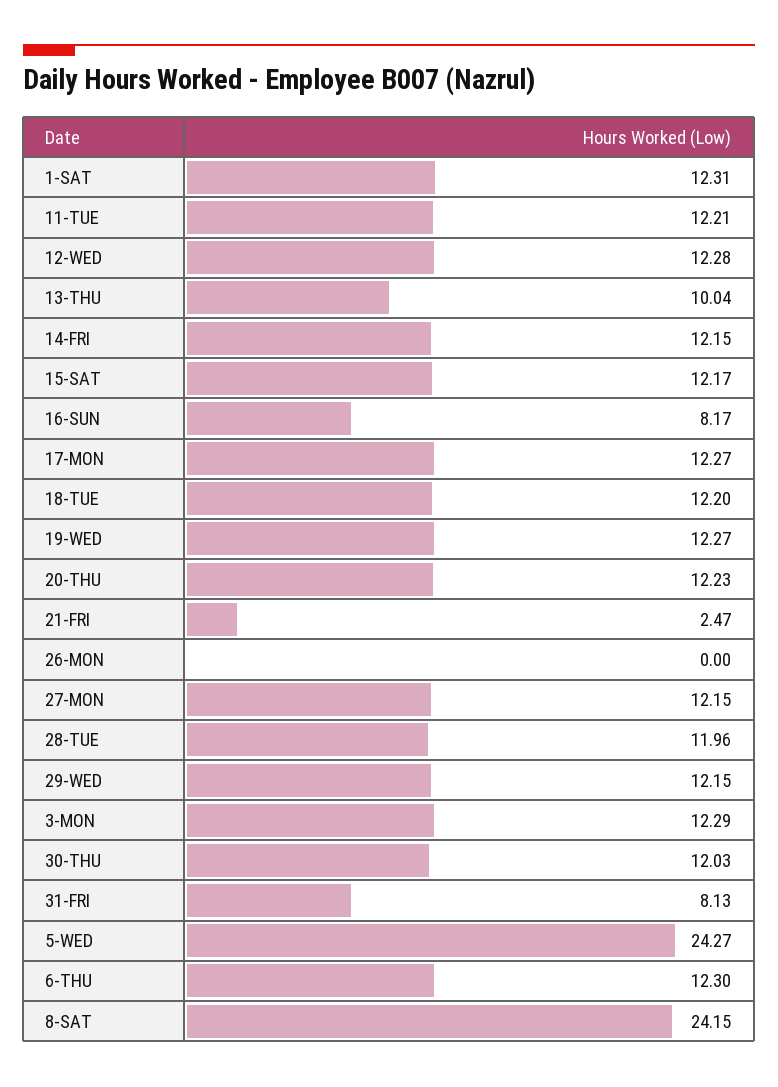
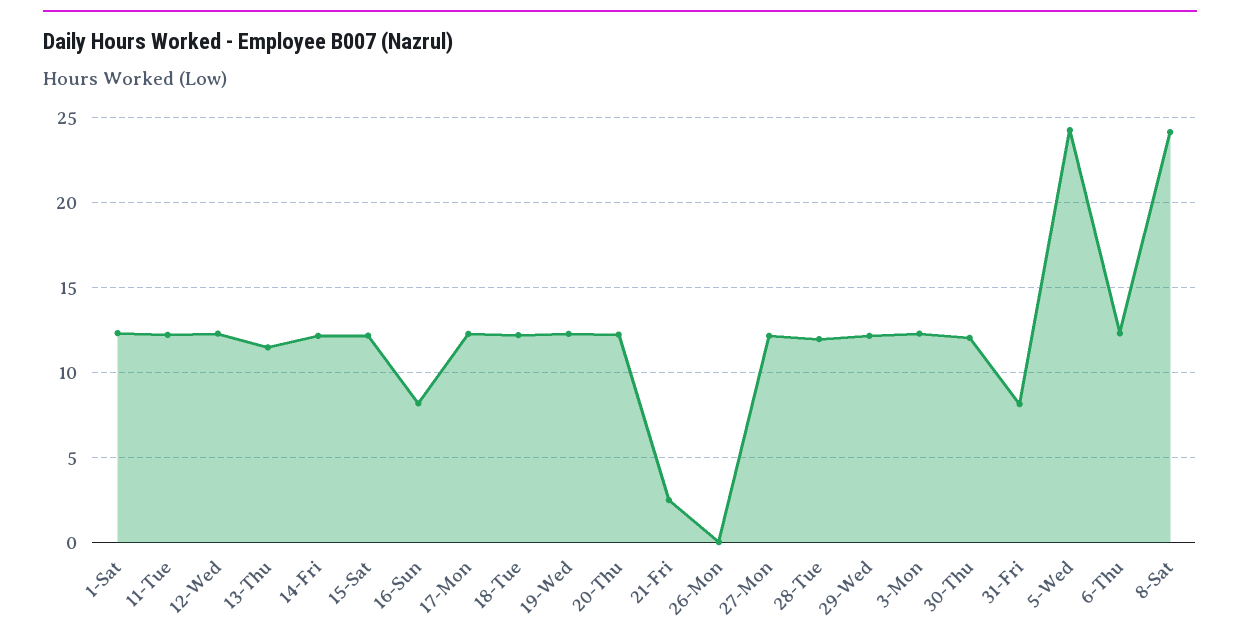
13-THU: 10.04 -> 11.5

